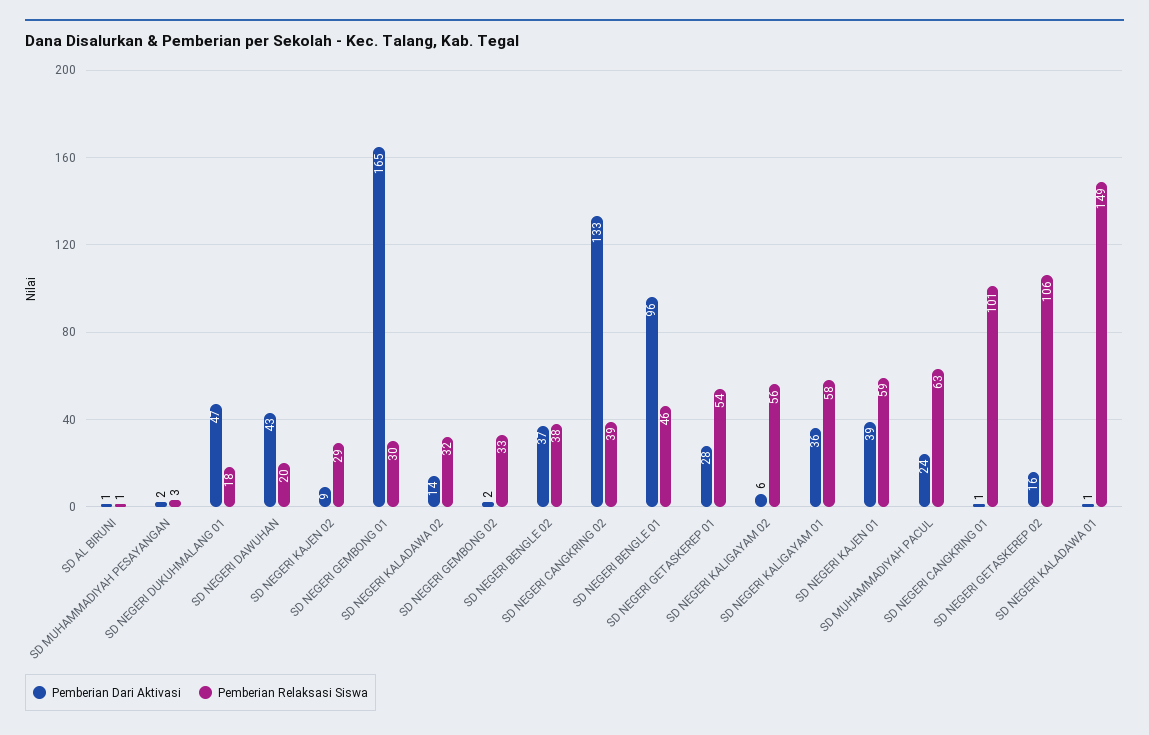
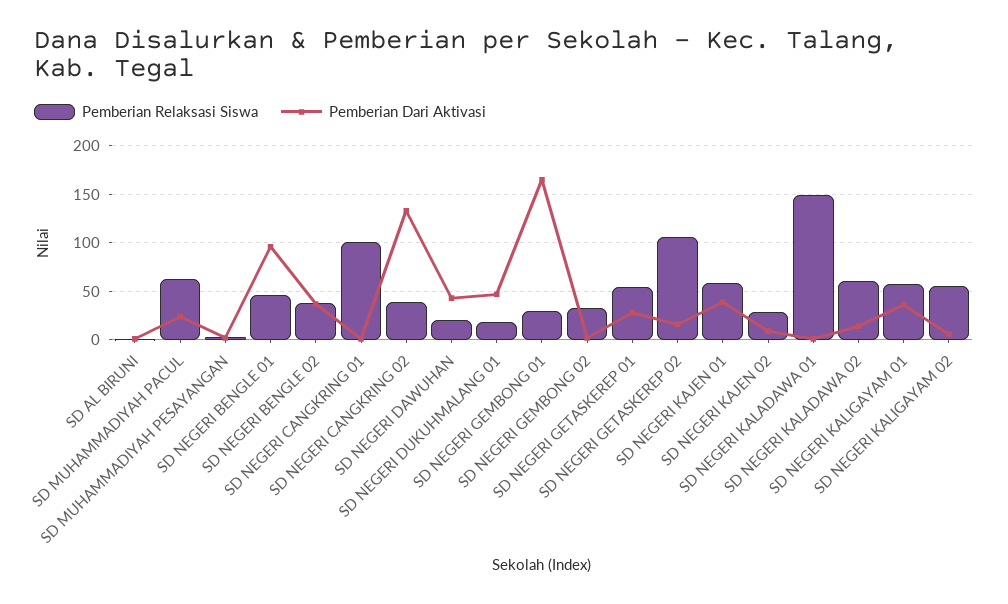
Pemberian Relaksasi Siswa, SD NEGERI KALADAWA 02: 32 -> 60

